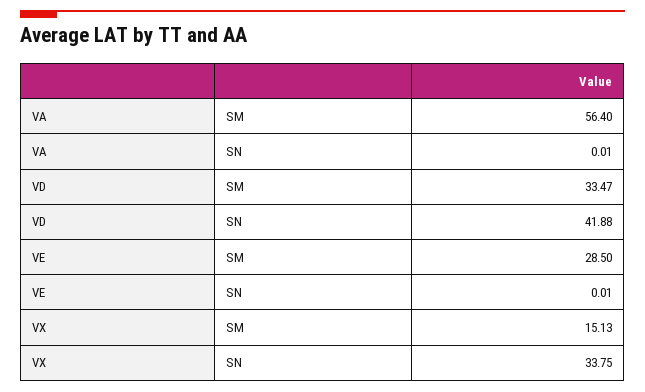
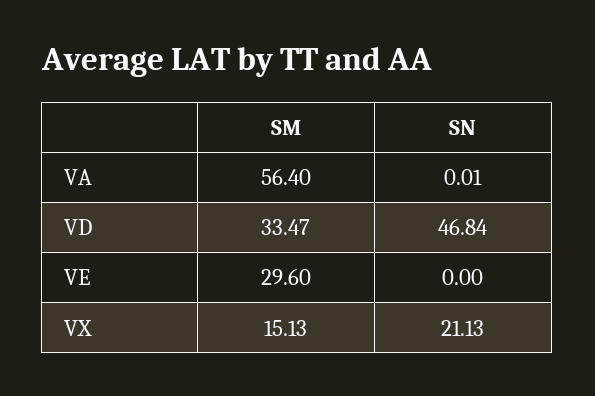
VD, SN: 41.88 -> 46.84
VE, SM: 28.5 -> 29.6
VE, SN: 0.01 -> 0
VX, SN: 33.75 -> 21.13

